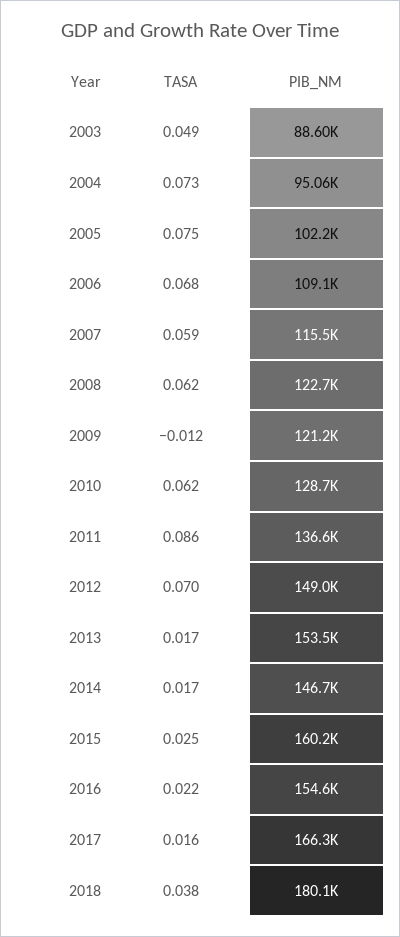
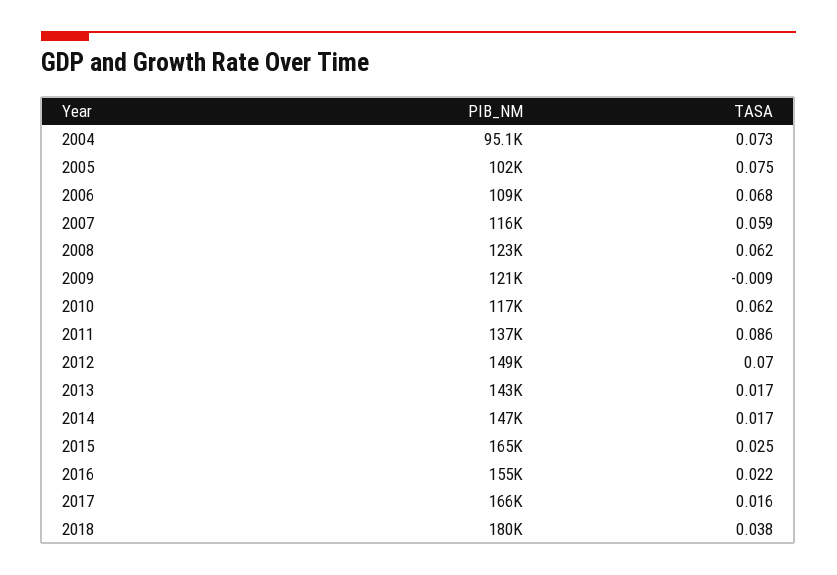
TASA, 2003: 0.049 -> none
PIB_NM, 2003: 88600 -> none
TASA, 2009: -0.012 -> -0.009
PIB_NM, 2010: 128700 -> 117000
PIB_NM, 2013: 153500 -> 143000
PIB_NM, 2015: 160200 -> 165000

